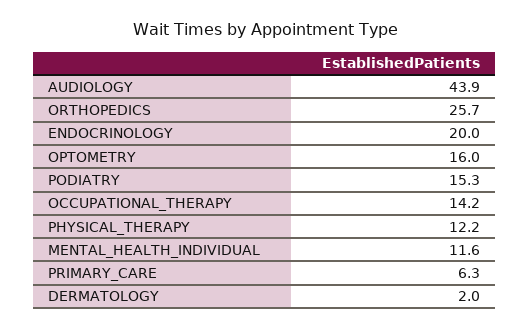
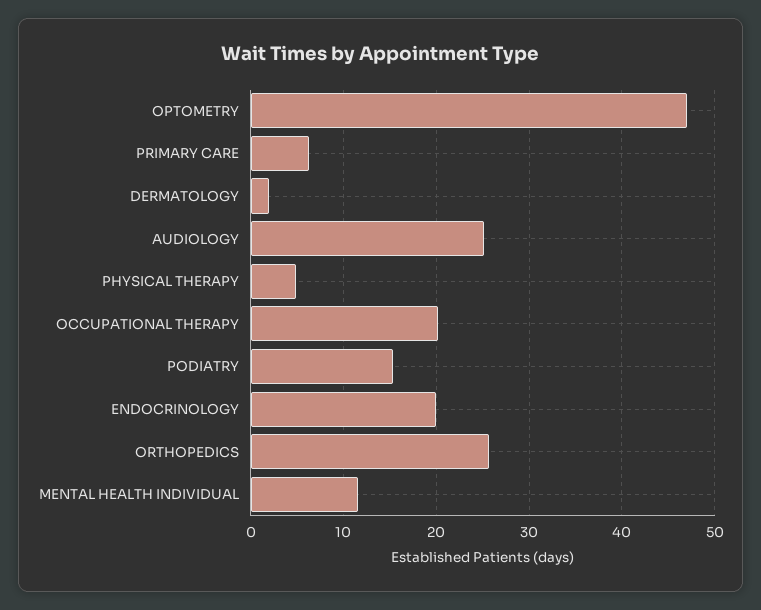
AUDIOLOGY: 43.9 -> 25
OPTOMETRY: 16 -> 47
OCCUPATIONAL_THERAPY: 14.2 -> 20
PHYSICAL_THERAPY: 12.2 -> 5

